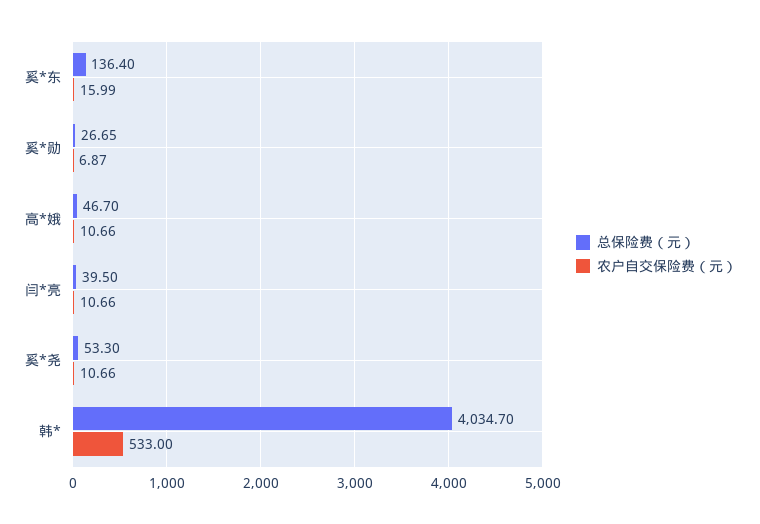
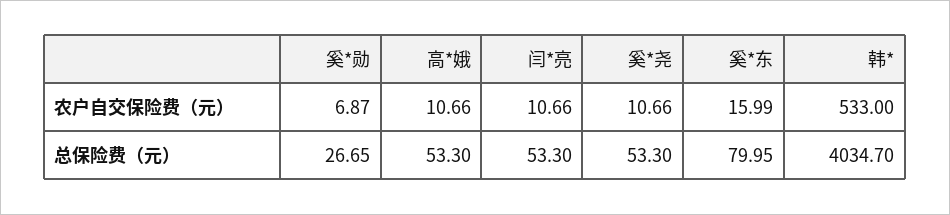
总保险费（元）, 奚*东: 136.4 -> 79.95
总保险费（元）, 高*娥: 46.7 -> 53.3
总保险费（元）, 闫*亮: 39.5 -> 53.3

